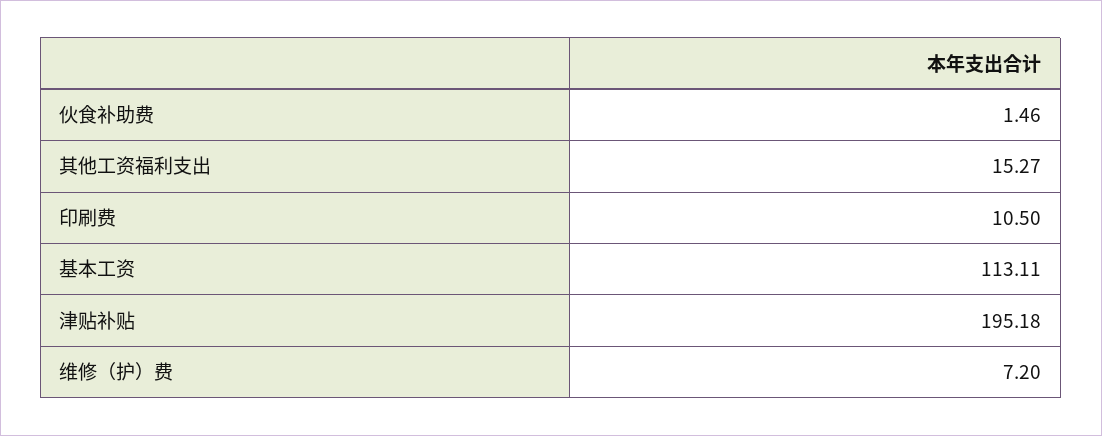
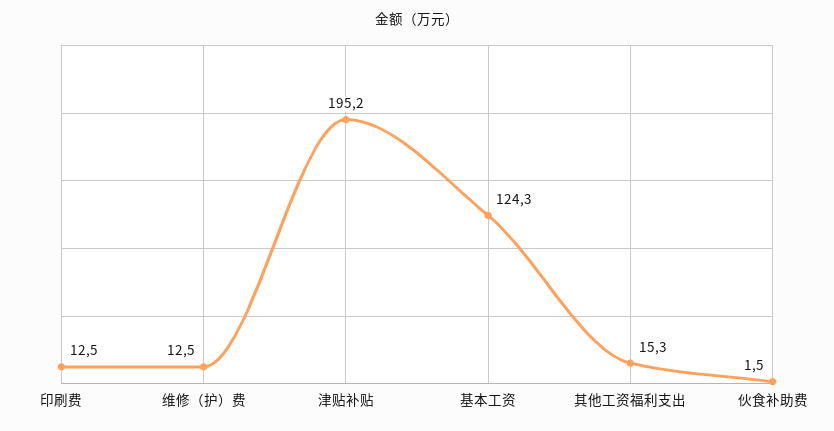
印刷费: 10.5 -> 12.5
基本工资: 113.11 -> 124.3
维修（护）费: 7.2 -> 12.5

